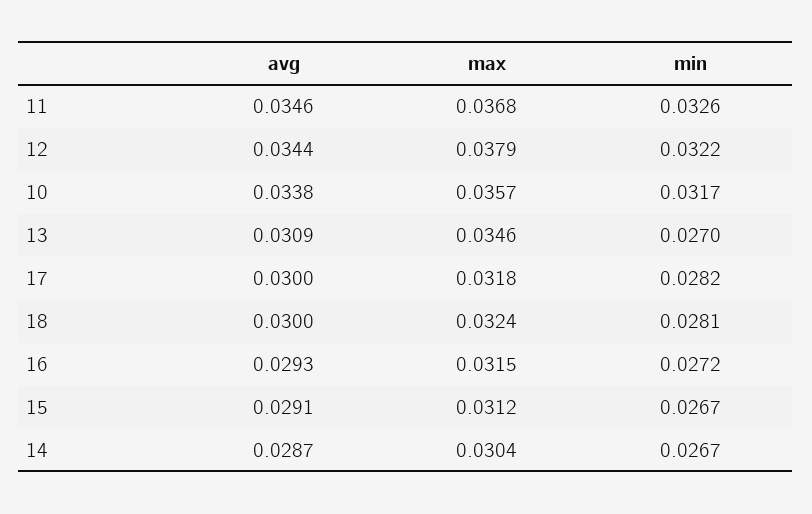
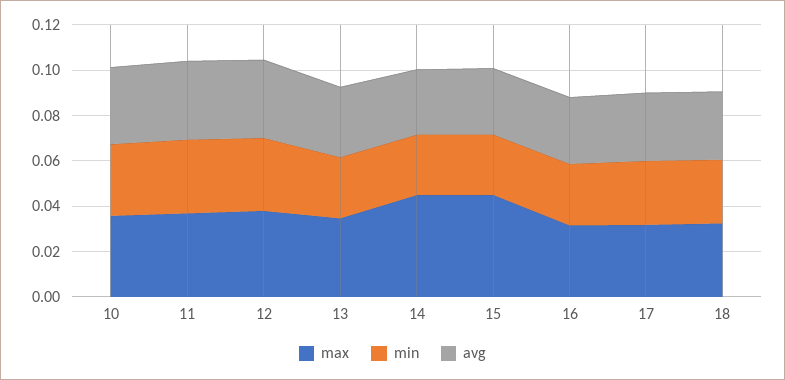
max, 15: 0.0312 -> 0.045
max, 14: 0.0304 -> 0.045

